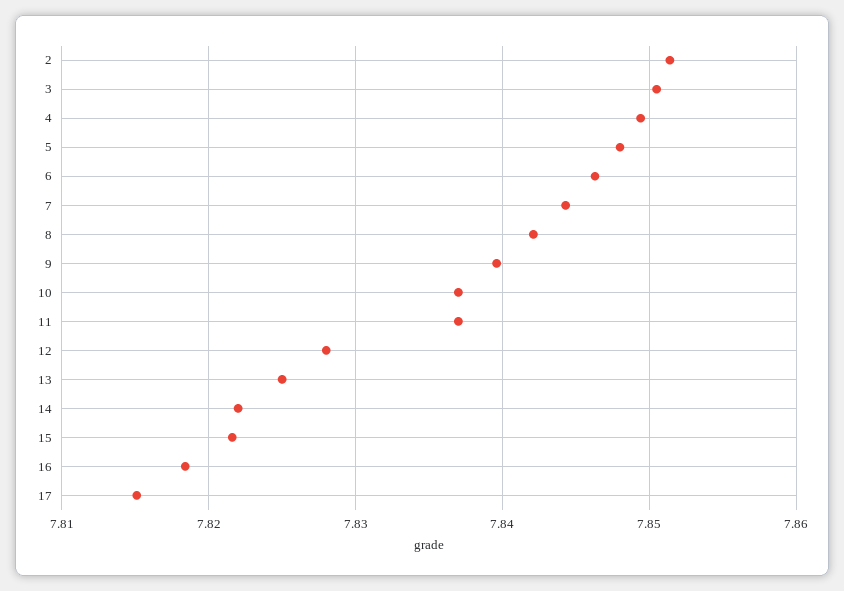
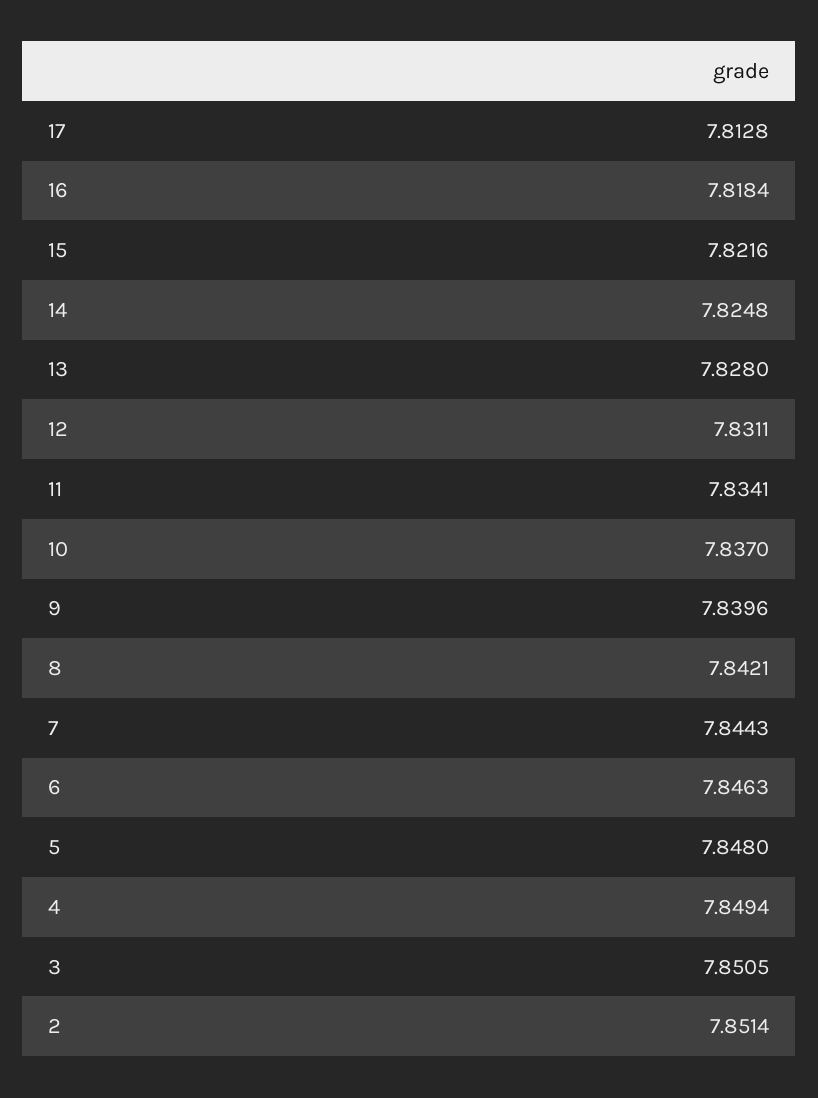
11: 7.837 -> 7.8341
12: 7.828 -> 7.8311
13: 7.825 -> 7.828
14: 7.822 -> 7.8248
17: 7.815 -> 7.8128

